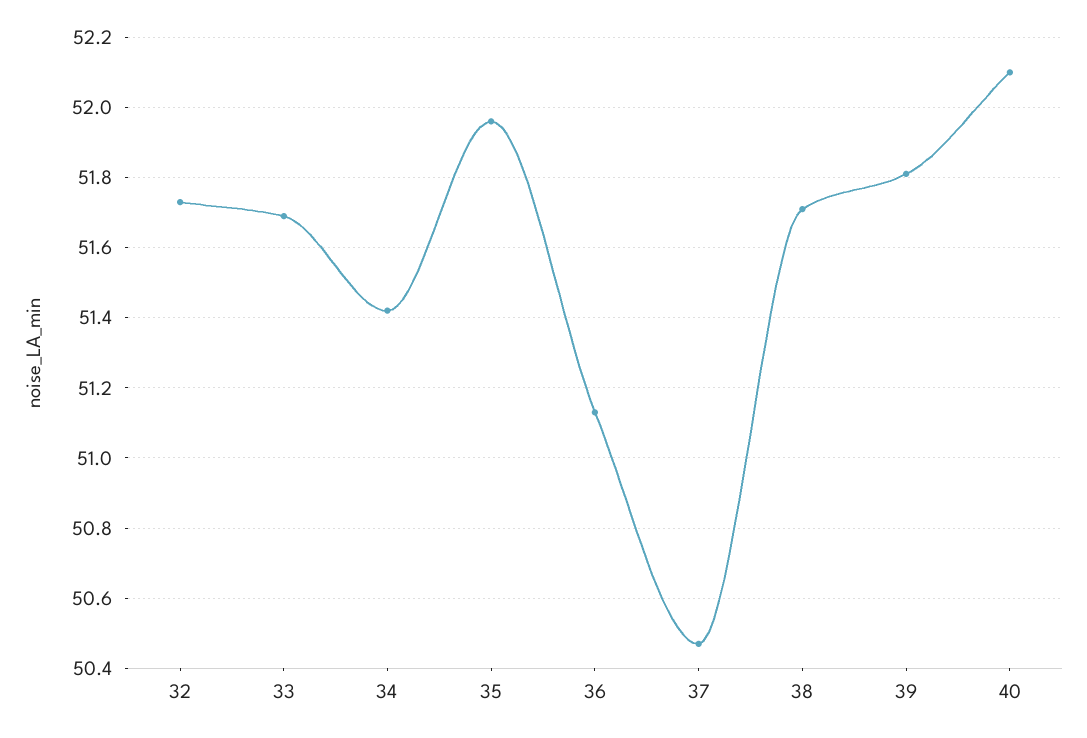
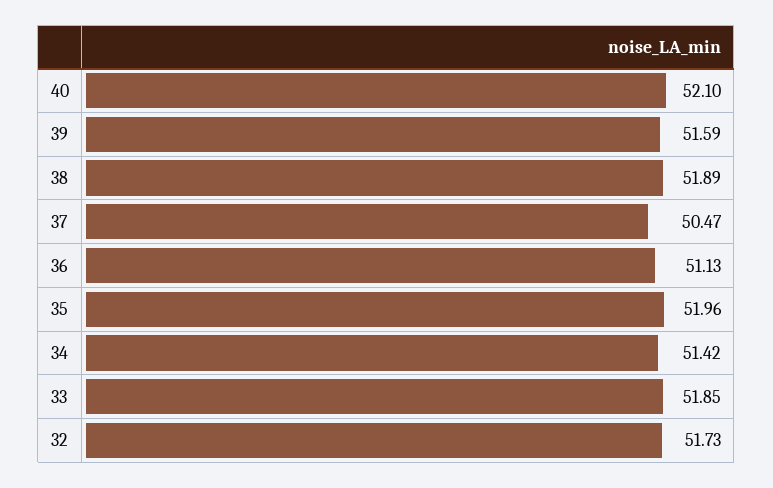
33: 51.7 -> 51.85
38: 51.7 -> 51.89
39: 51.8 -> 51.59

